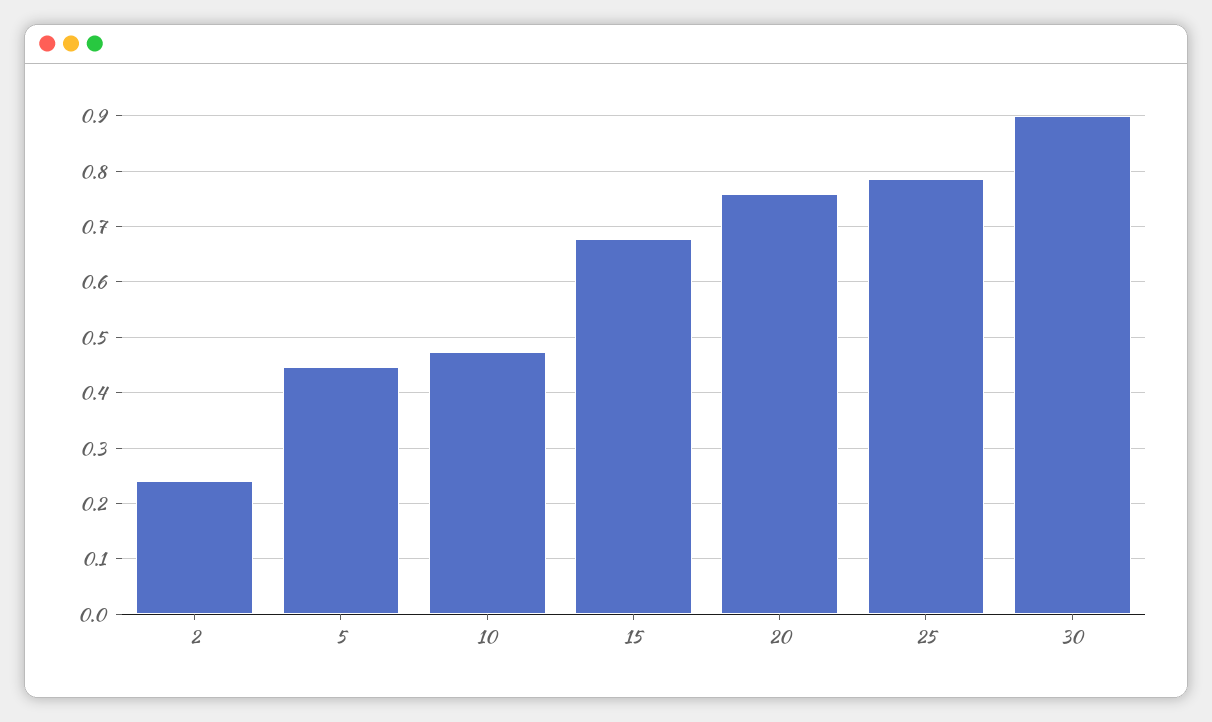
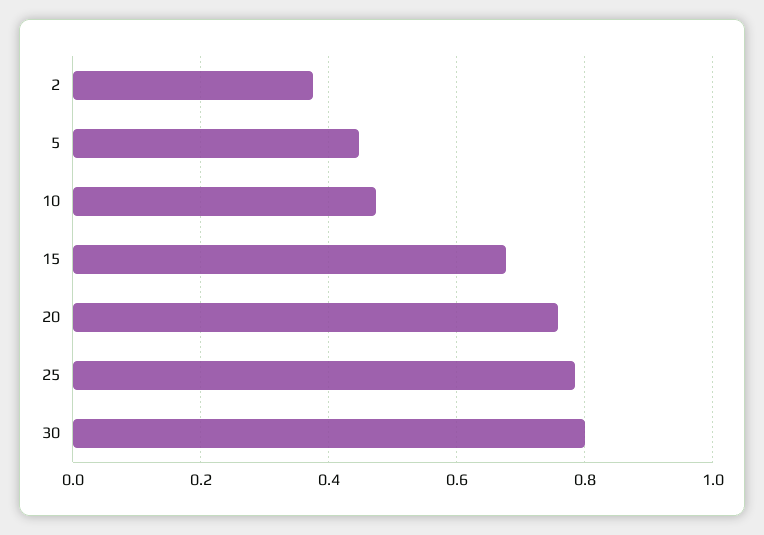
2: 0.24 -> 0.38
30: 0.9 -> 0.8

